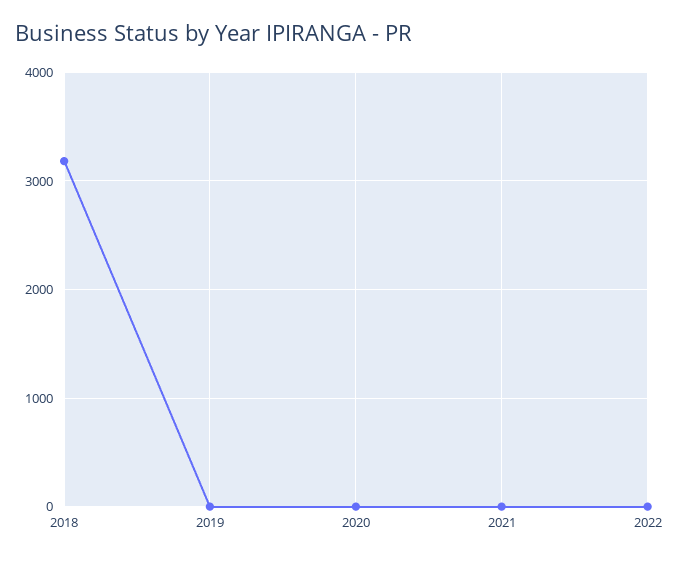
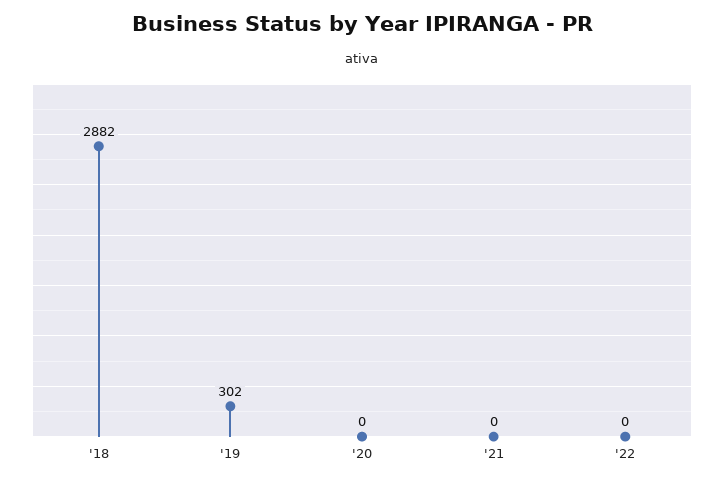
2018: 3200 -> 2882
2019: 0 -> 302

